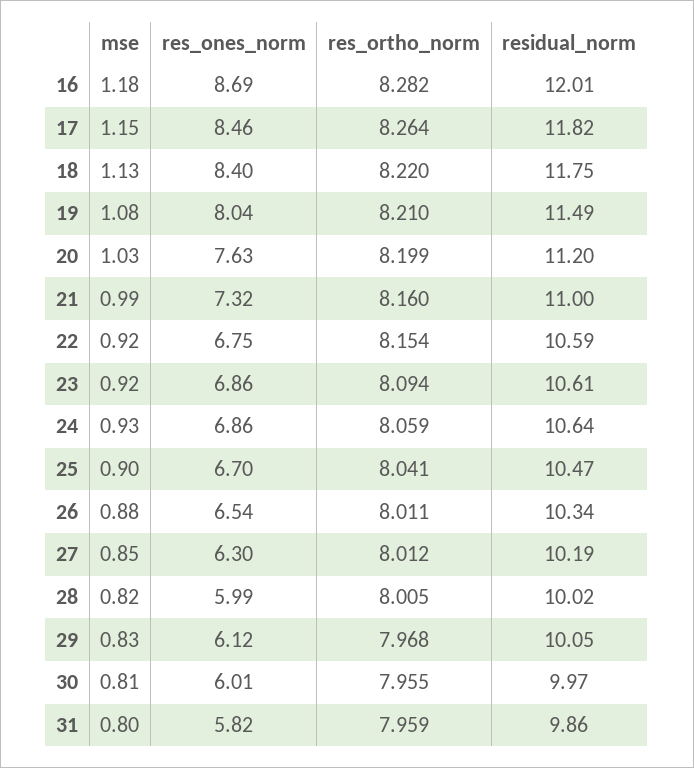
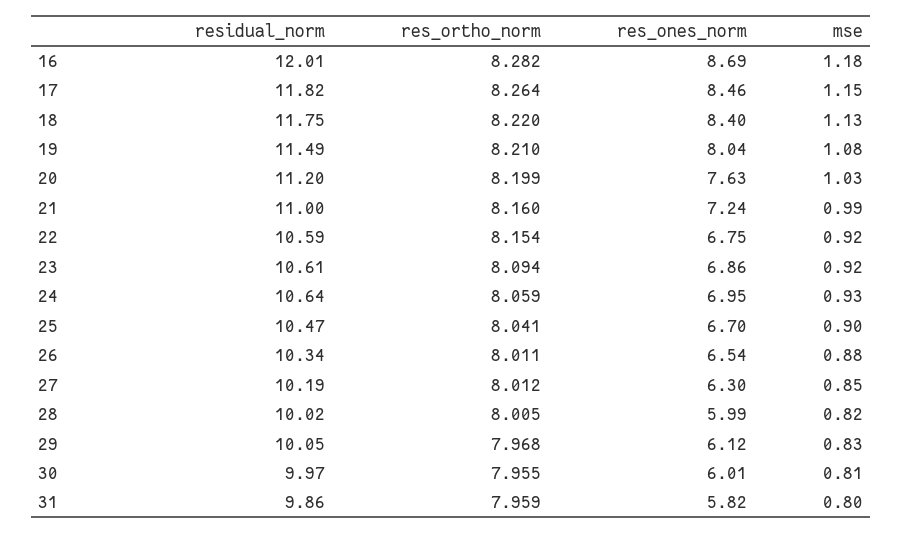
res_ones_norm, 21: 7.32 -> 7.24
res_ones_norm, 24: 6.86 -> 6.95

